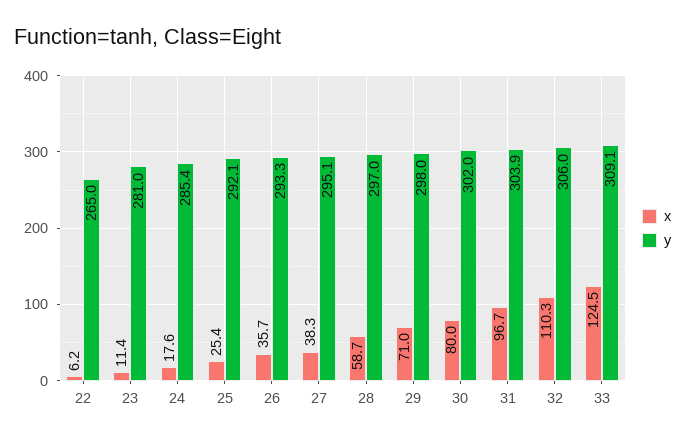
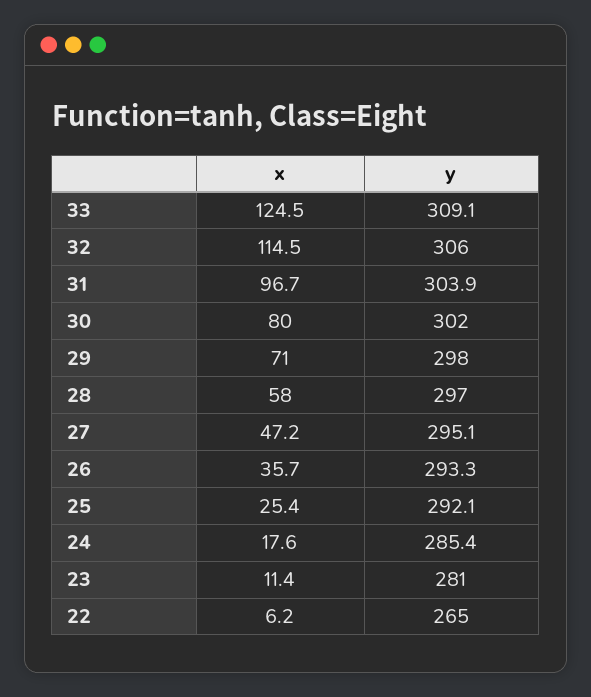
x, 27: 38.3 -> 47.2
x, 28: 58.7 -> 58
x, 32: 110.3 -> 114.5

